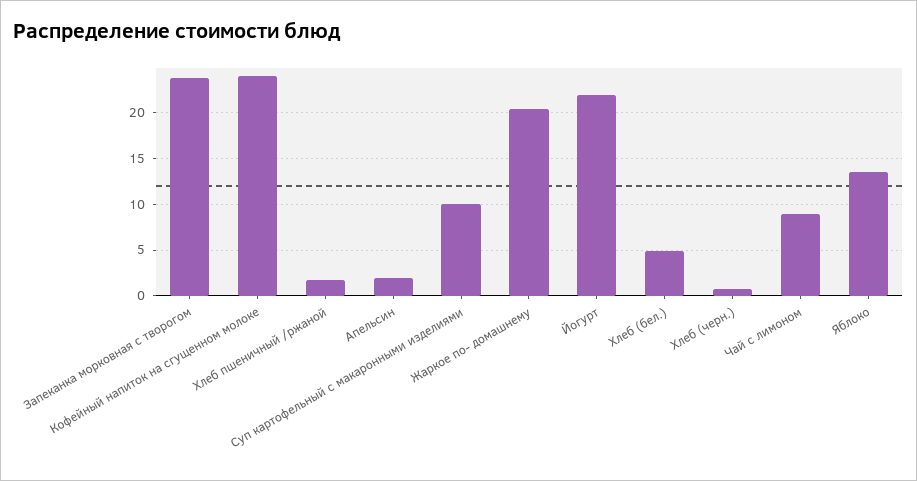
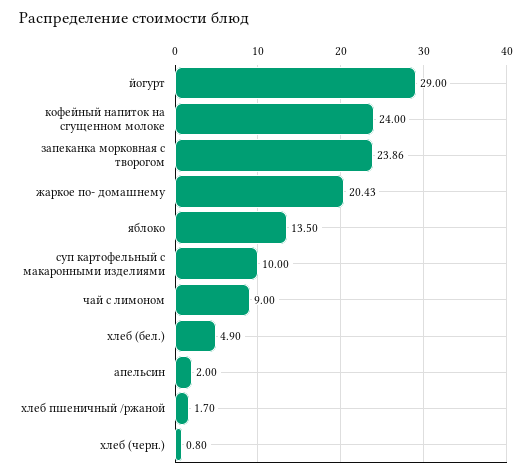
Йогурт: 22 -> 29

